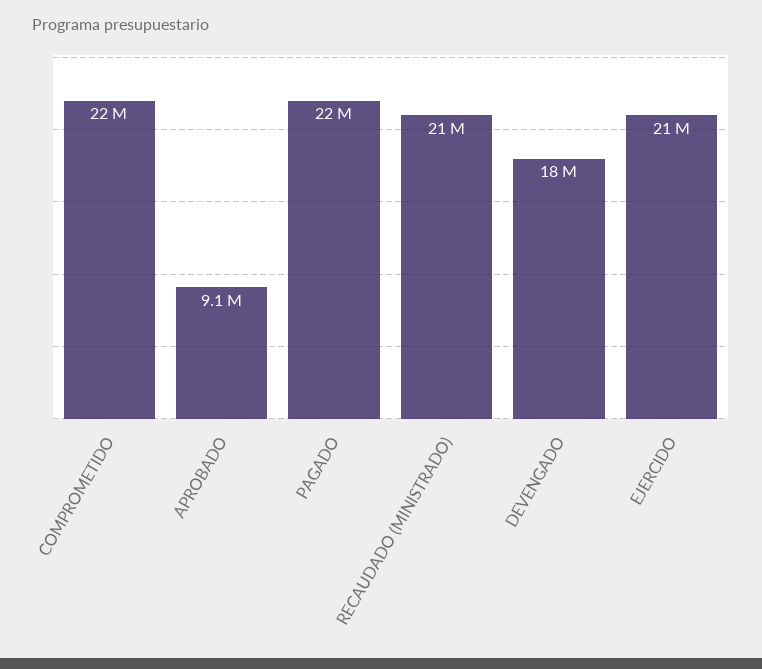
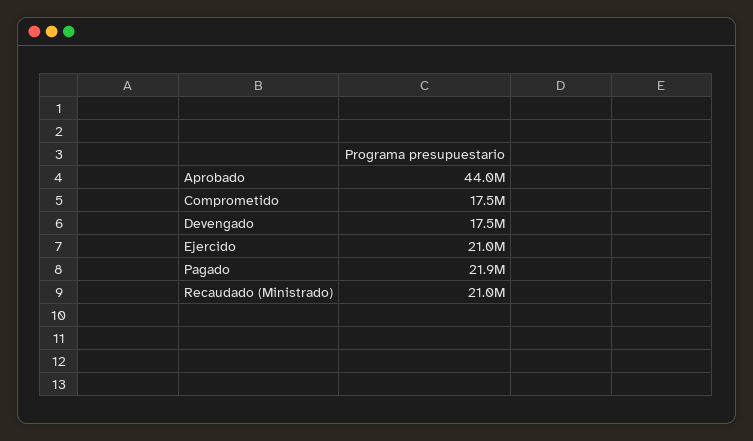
COMPROMETIDO: 22000000 -> 17500000
APROBADO: 9100000 -> 44000000

